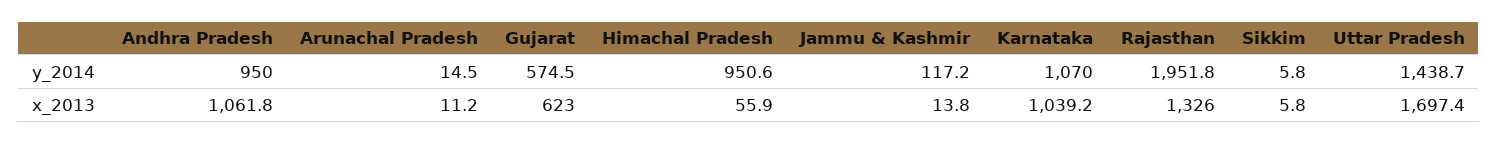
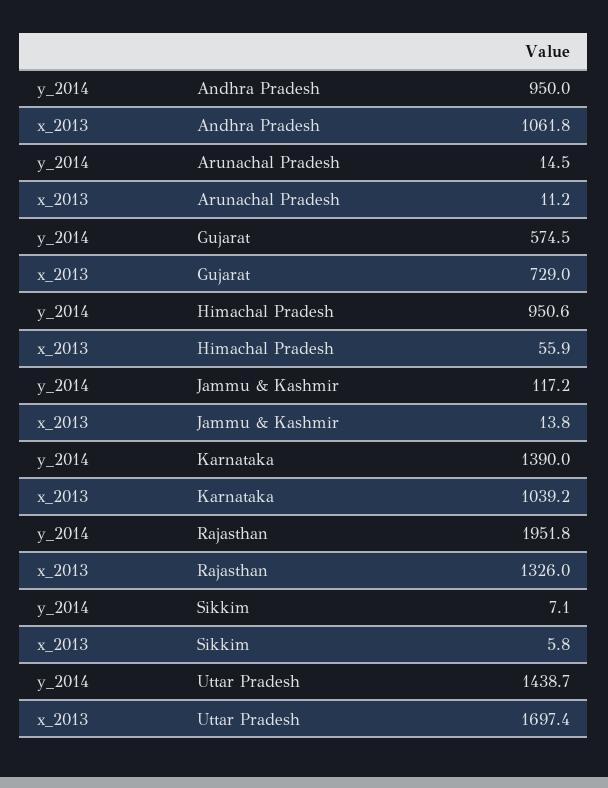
Karnataka, y_2014: 1070 -> 1390
Sikkim, y_2014: 5.8 -> 7.1
Gujarat, x_2013: 623 -> 729

